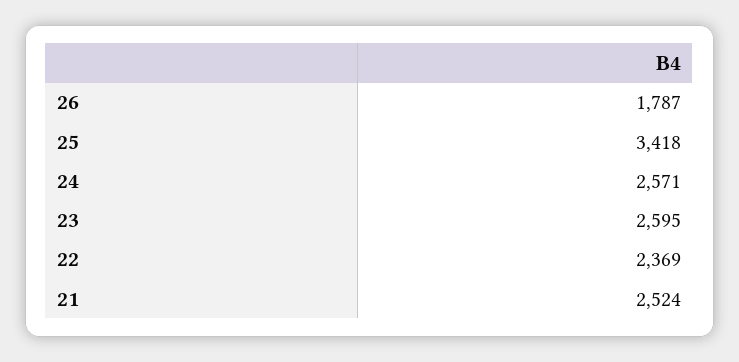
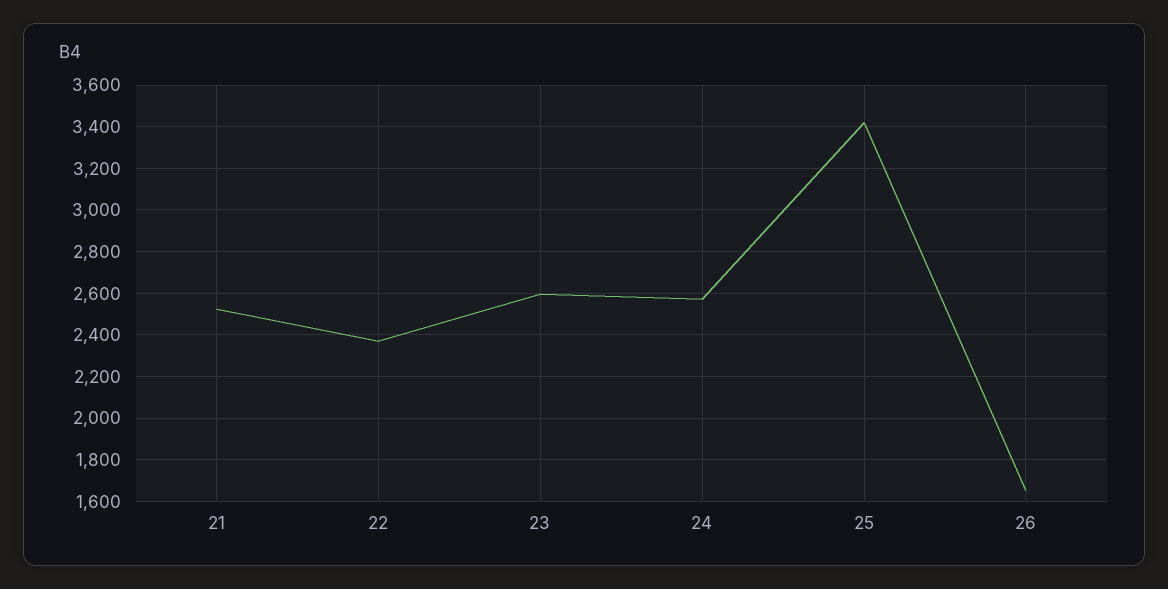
26: 1787 -> 1650

